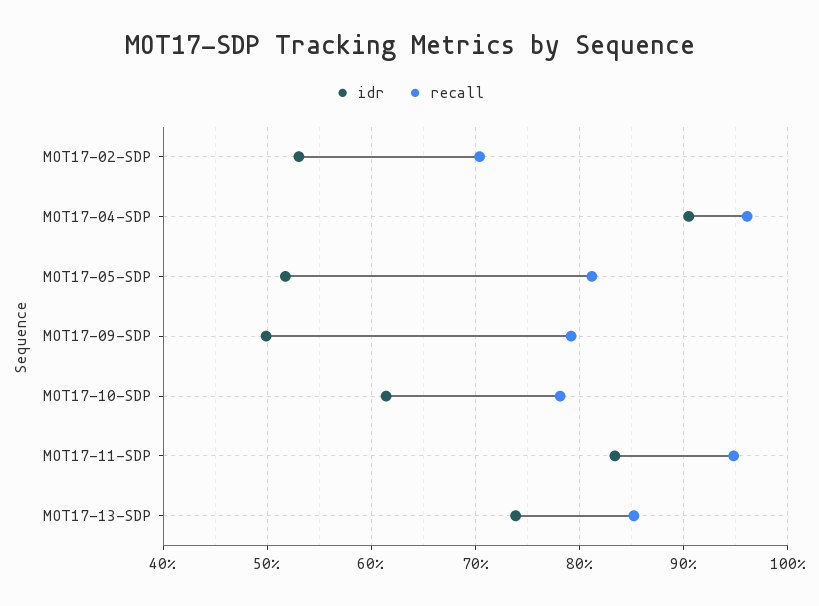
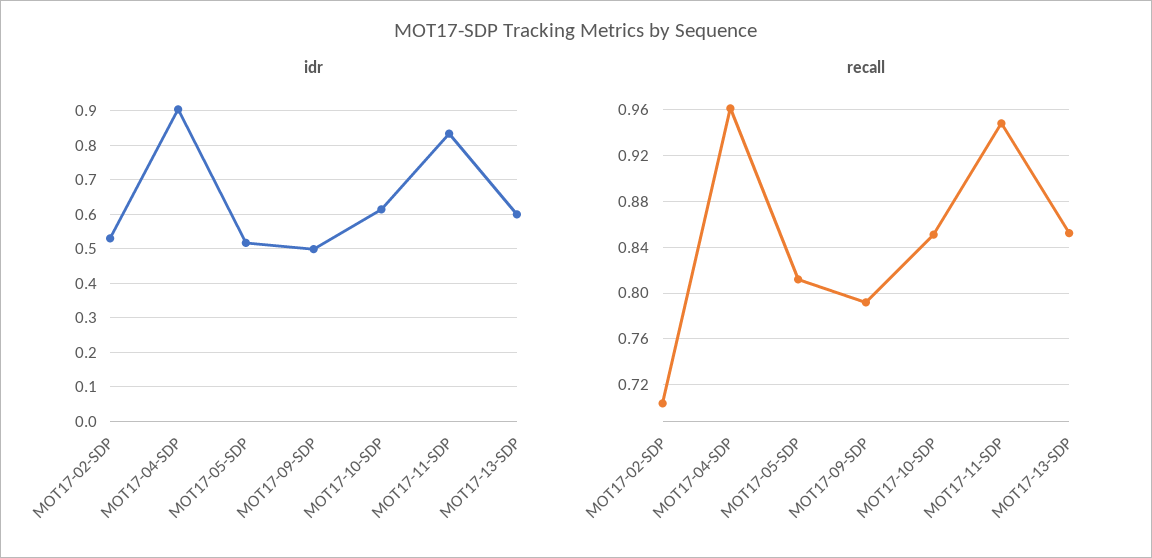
recall, MOT17-10-SDP: 0.78 -> 0.85
idr, MOT17-13-SDP: 0.74 -> 0.6

